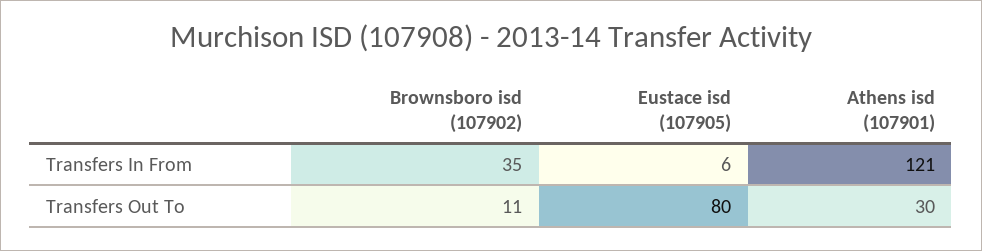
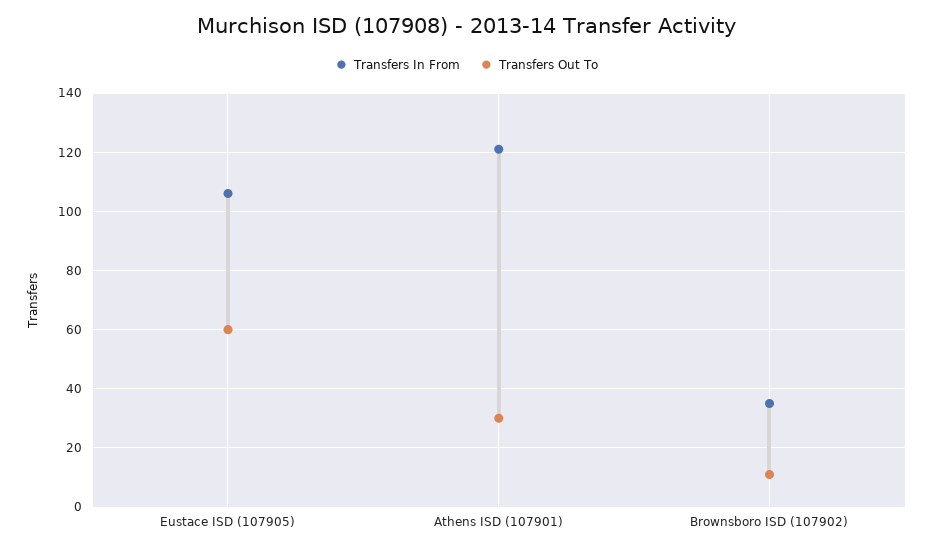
Transfers In From, Eustace isd (107905): 6 -> 105
Transfers Out To, Eustace isd (107905): 80 -> 60

